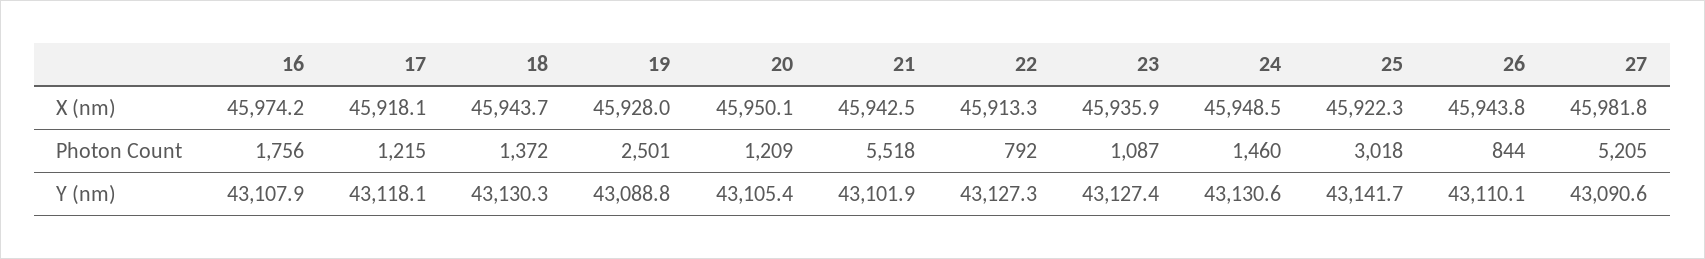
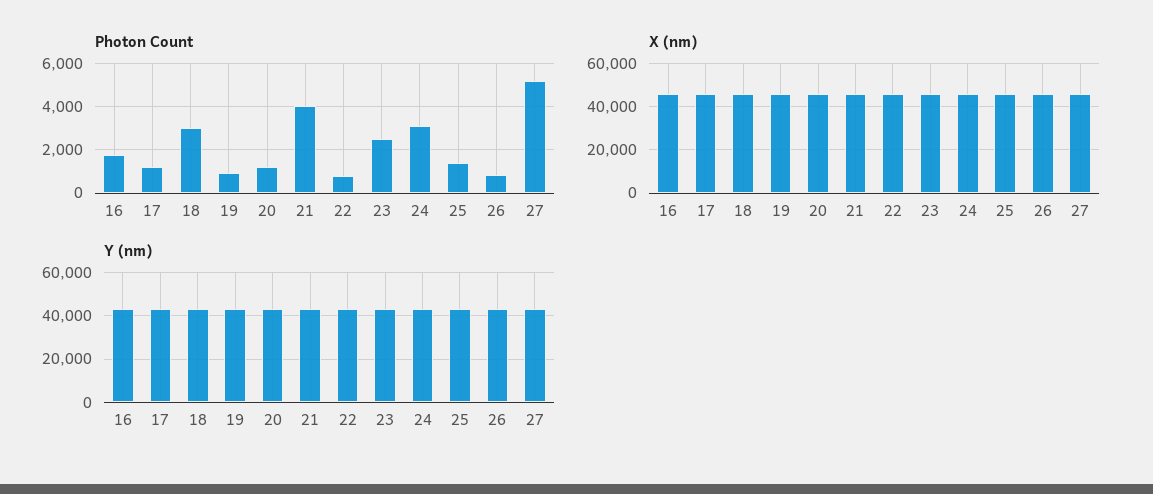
Photon Count, 18: 1372 -> 3000
Photon Count, 19: 2501 -> 1000
Photon Count, 21: 5518 -> 4000
Photon Count, 23: 1087 -> 2500
Photon Count, 24: 1460 -> 3000
Photon Count, 25: 3018 -> 1500

